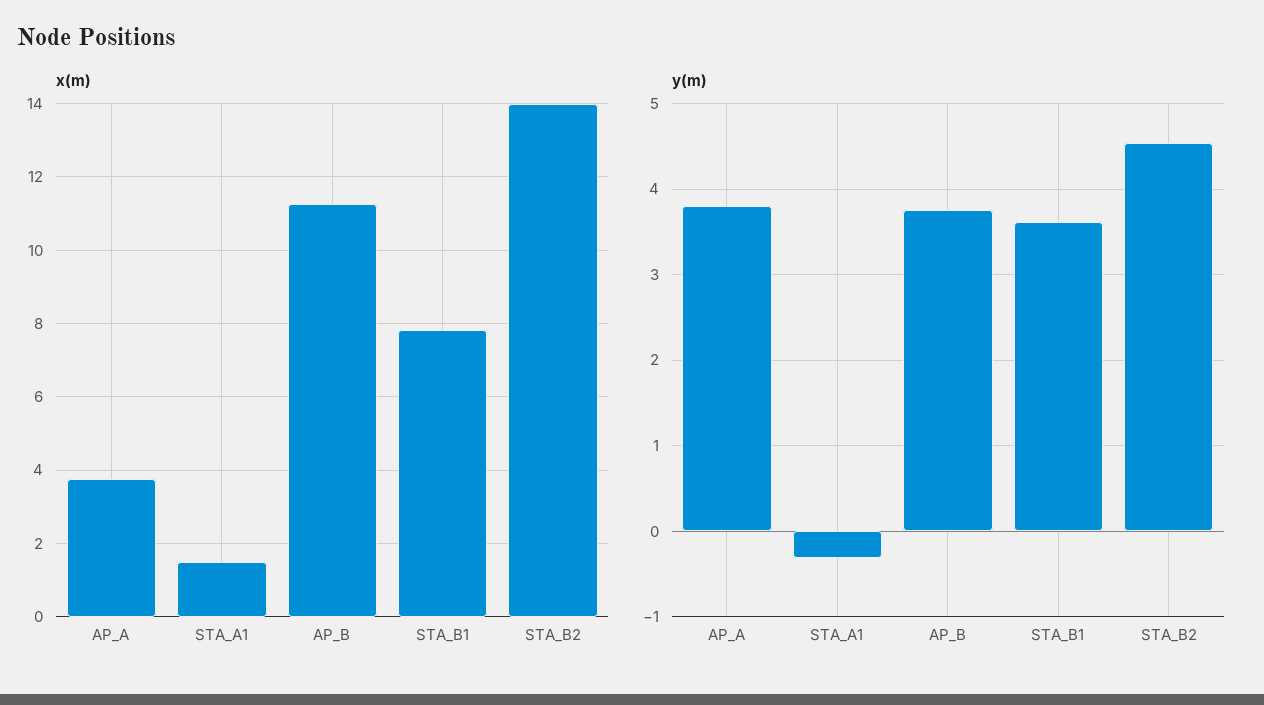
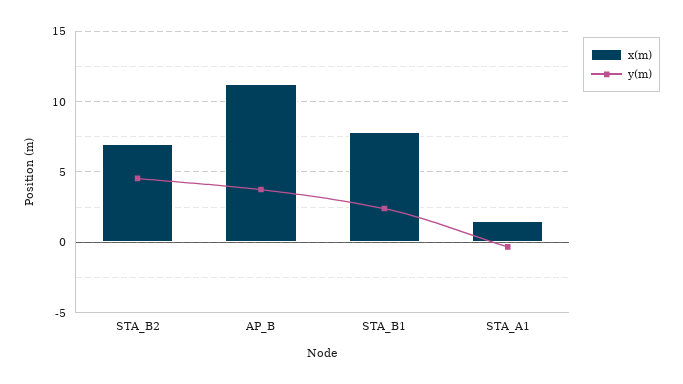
x(m), AP_A: 3.8 -> none
x(m), STA_B2: 14 -> 7
y(m), AP_A: 3.8 -> none
y(m), STA_B1: 3.6 -> 2.5

